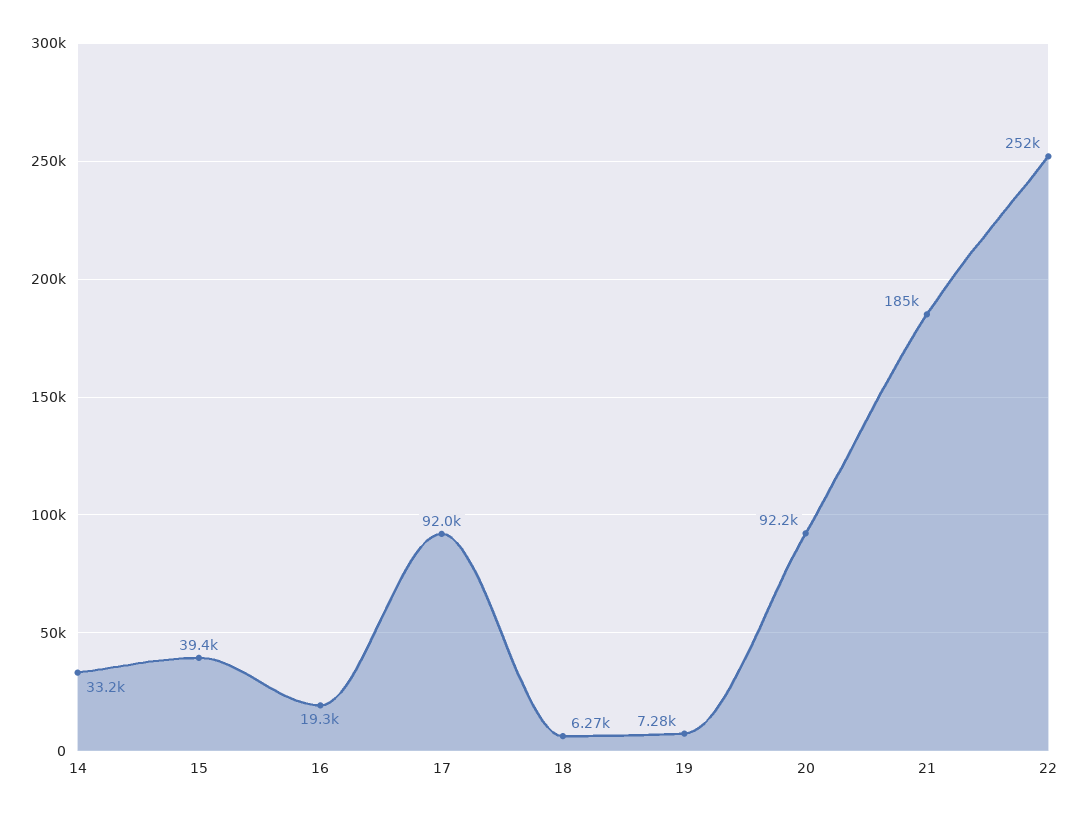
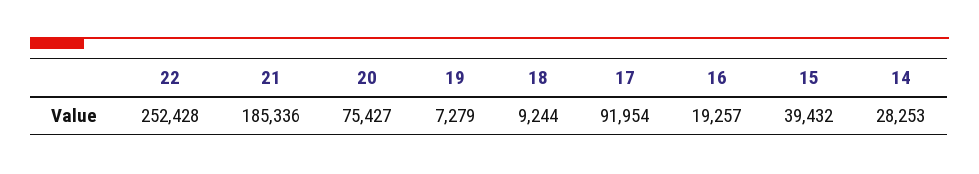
14: 33200 -> 28253
18: 6270 -> 9244
20: 92200 -> 75427

